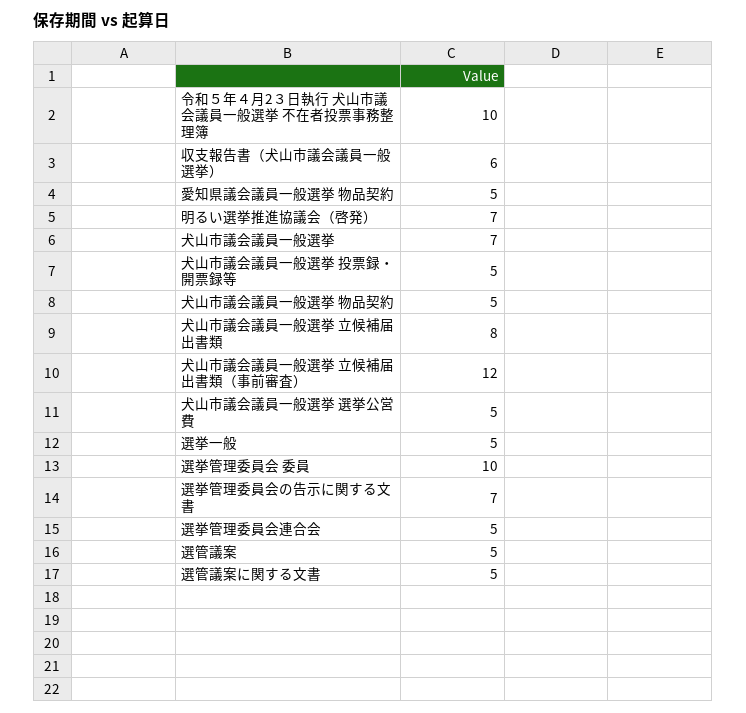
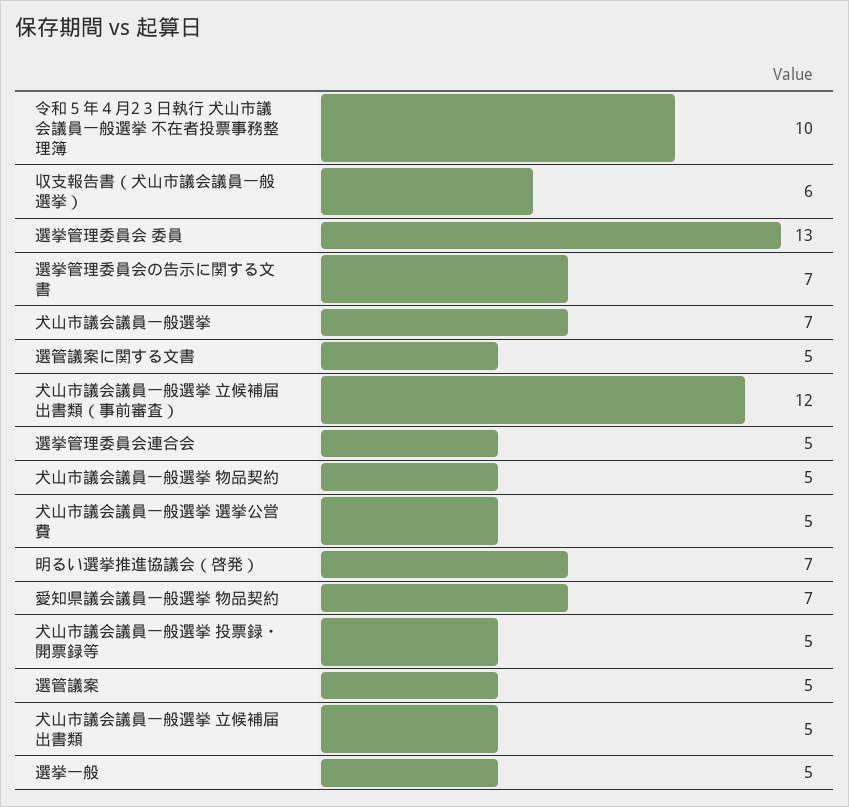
愛知県議会議員一般選挙 物品契約: 5 -> 7
犬山市議会議員一般選挙 立候補届出書類: 8 -> 5
選挙管理委員会 委員: 10 -> 13

